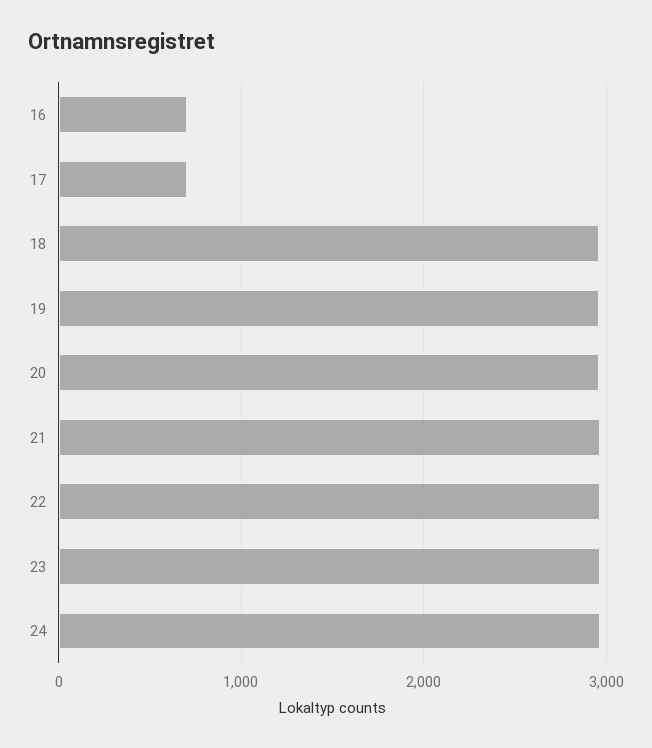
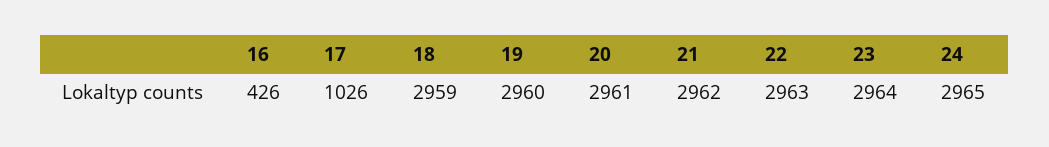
16: 700 -> 426
17: 700 -> 1026

